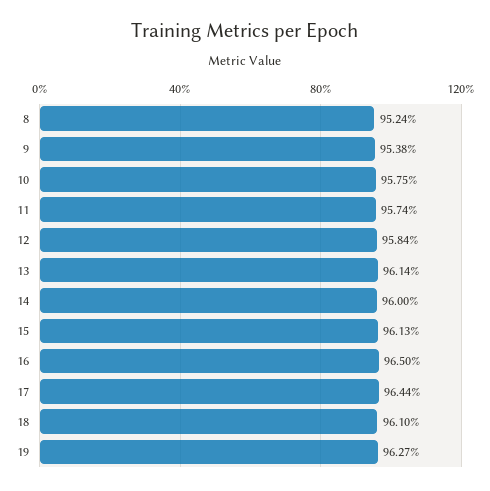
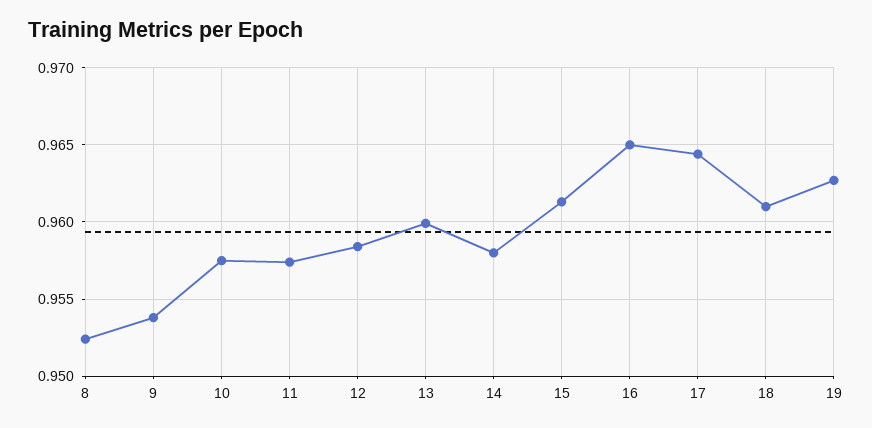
13: 0.9614 -> 0.96
14: 0.96 -> 0.958

